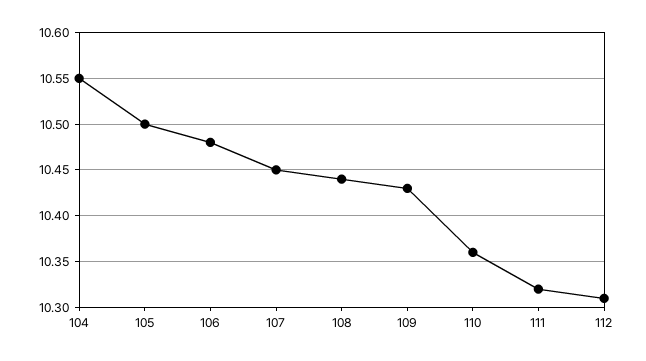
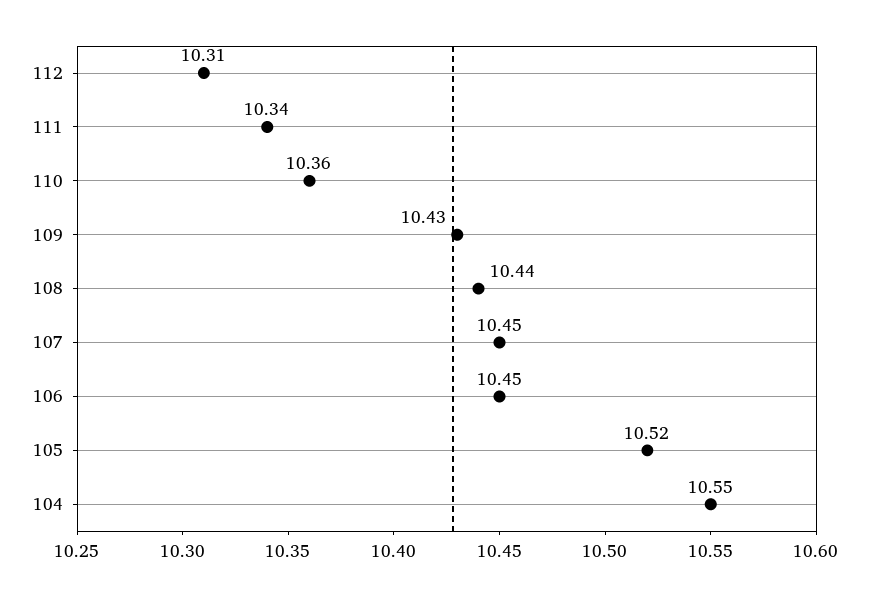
105: 10.5 -> 10.52
106: 10.48 -> 10.45
111: 10.32 -> 10.34

